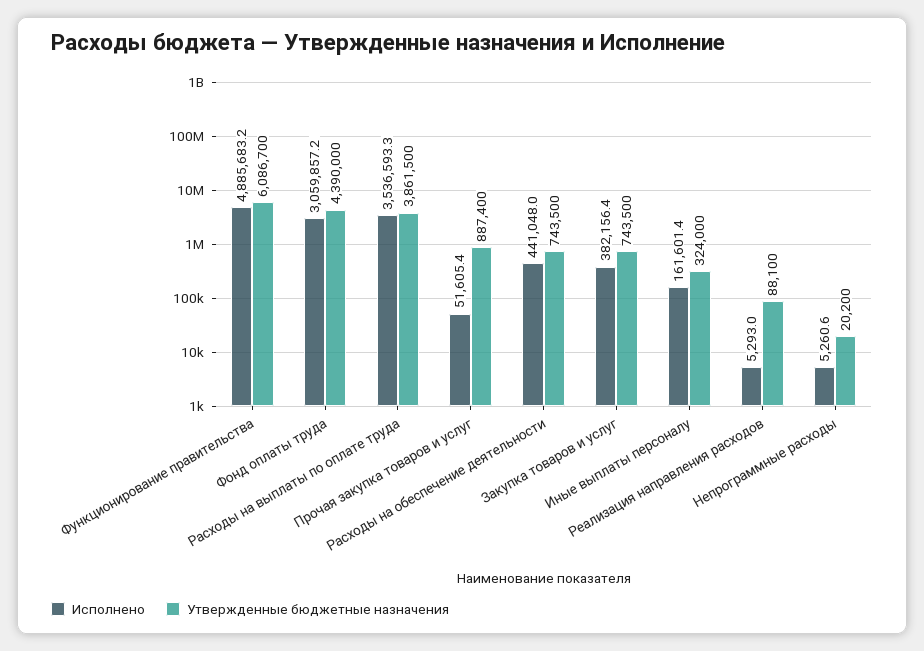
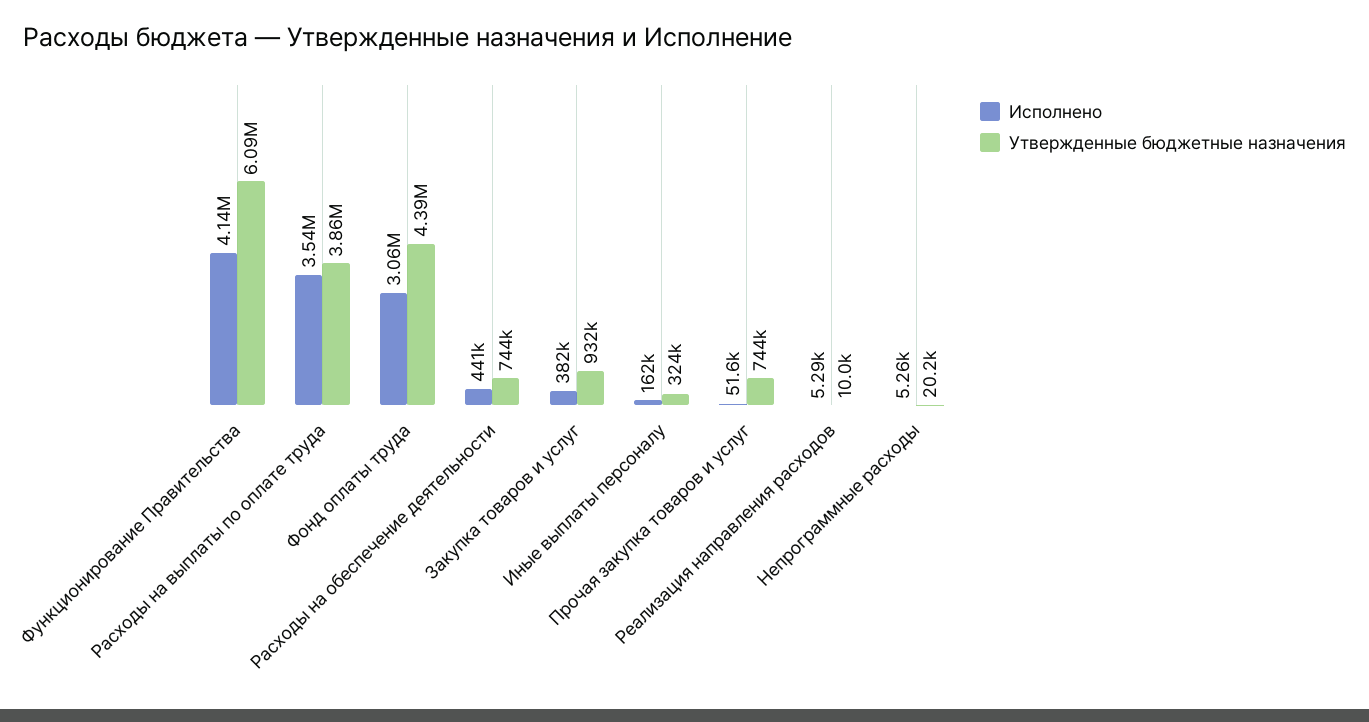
Исполнено, Функционирование правительства: 4885683.2 -> 4140000
Утвержденные бюджетные назначения, Прочая закупка товаров и услуг: 887400 -> 744000
Утвержденные бюджетные назначения, Закупка товаров и услуг: 743500 -> 932000
Утвержденные бюджетные назначения, Реализация направления расходов: 88100 -> 10000

